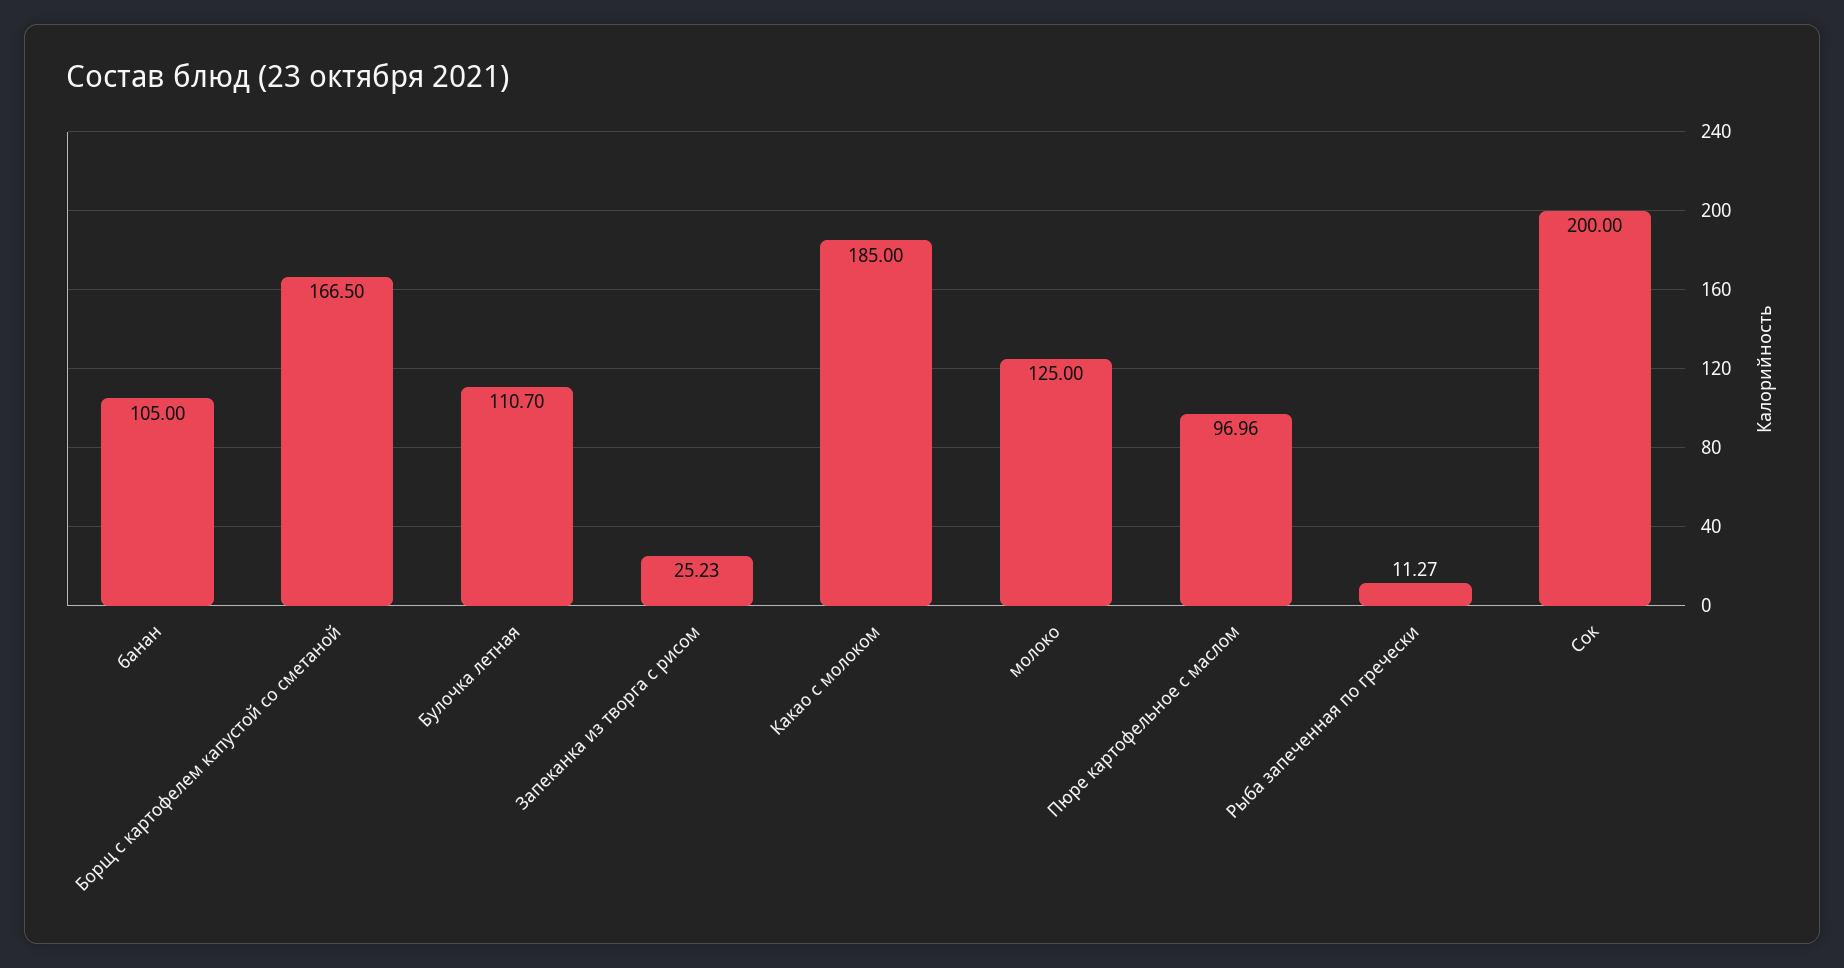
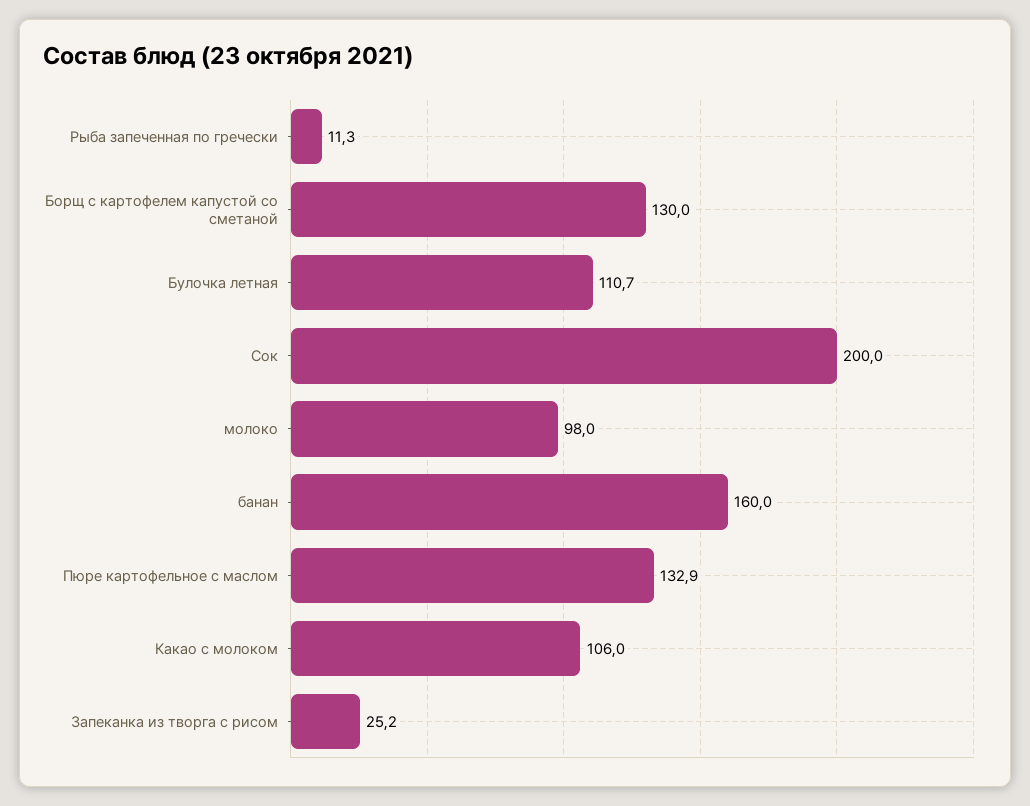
банан: 105 -> 160
Борщ с картофелем капустой со сметаной: 166.5 -> 130
Какао с молоком: 185 -> 106
молоко: 125 -> 98
Пюре картофельное с маслом: 96.96 -> 132.9

